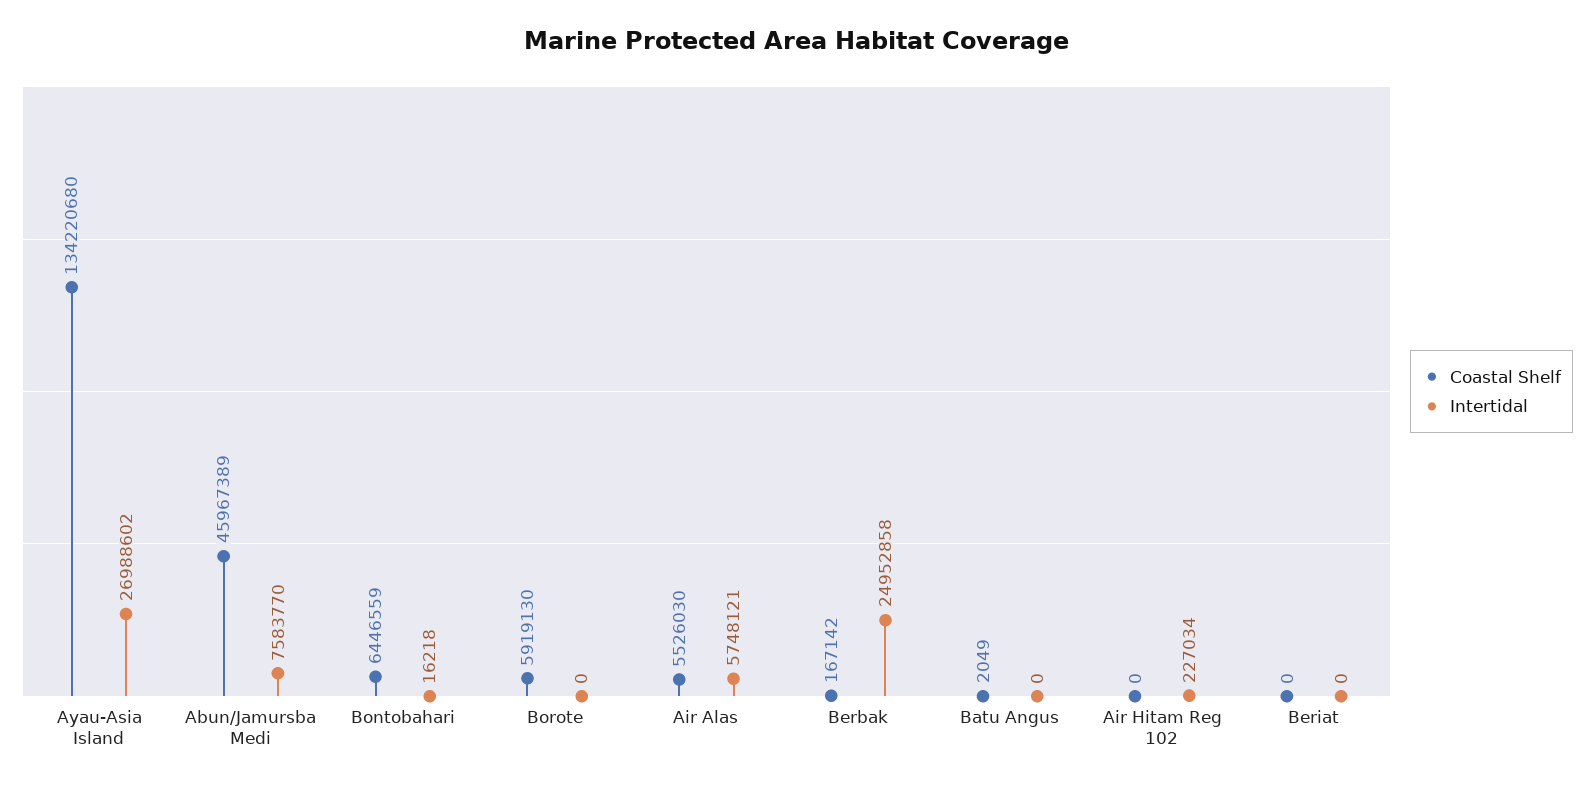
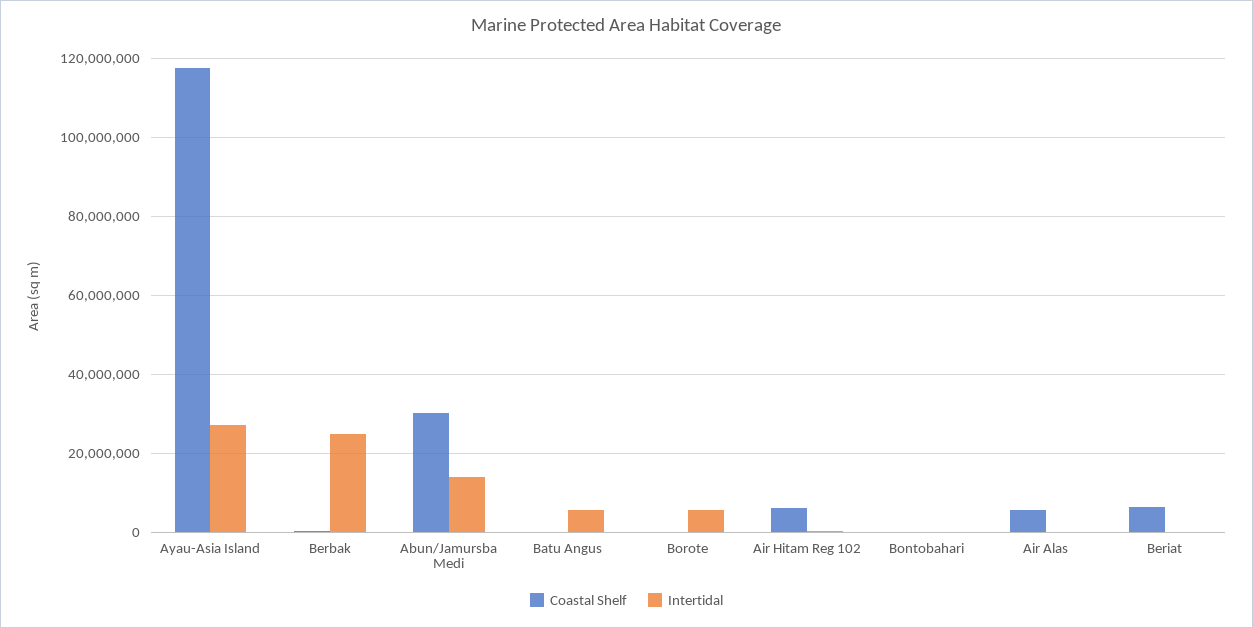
Coastal Shelf, Ayau-Asia Island: 134220680 -> 118000000
Coastal Shelf, Abun/Jamursba Medi: 45967389 -> 30000000
Intertidal, Abun/Jamursba Medi: 7583770 -> 14000000
Coastal Shelf, Bontobahari: 6446559 -> 0
Coastal Shelf, Borote: 5919130 -> 0
Intertidal, Borote: 0 -> 6000000
Intertidal, Air Alas: 5748121 -> 0
Intertidal, Batu Angus: 0 -> 6000000
Coastal Shelf, Air Hitam Reg 102: 0 -> 6000000
Coastal Shelf, Beriat: 0 -> 6000000

